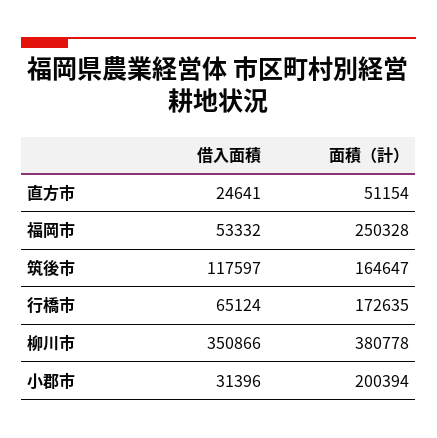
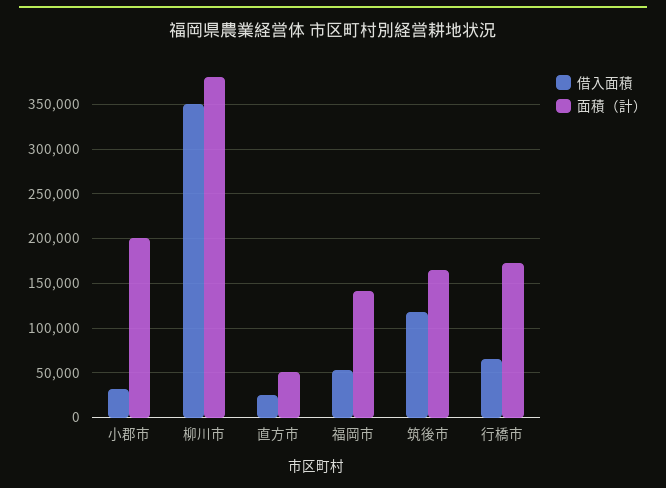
面積（計）, 福岡市: 250328 -> 140000

